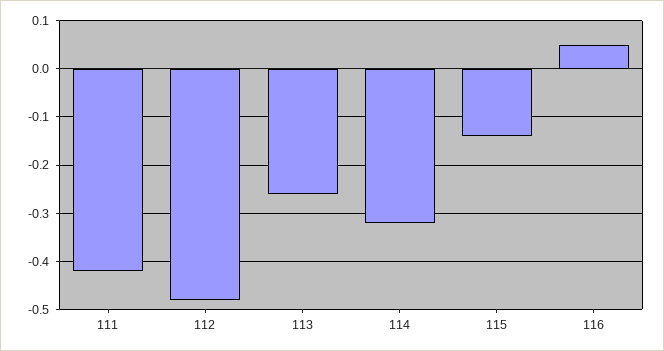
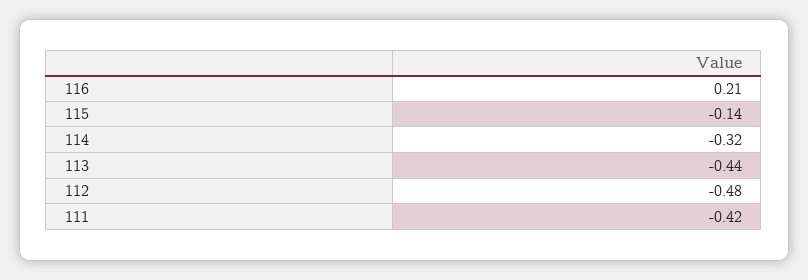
113: -0.25 -> -0.44
116: 0.05 -> 0.21

